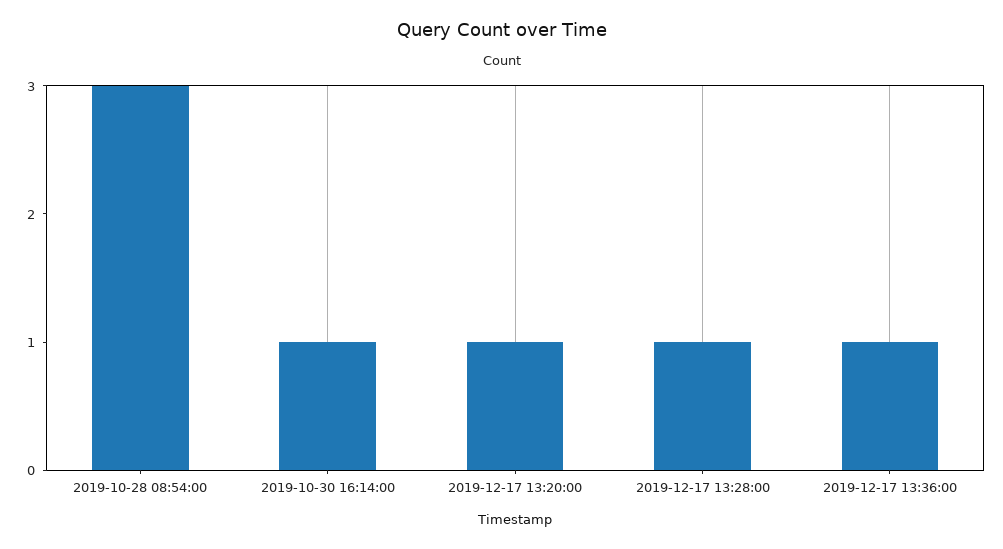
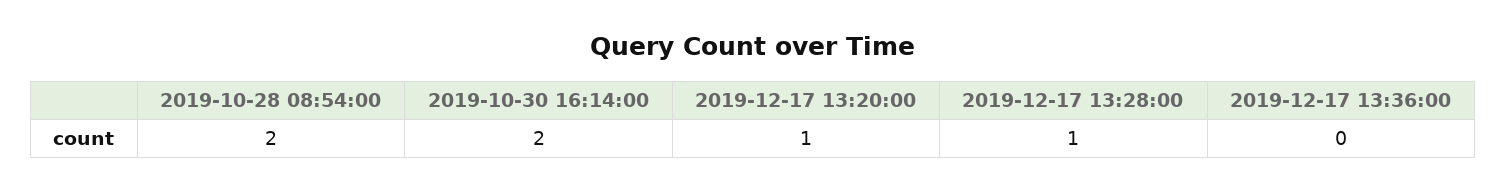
2019-10-28 08:54:00: 3 -> 2
2019-10-30 16:14:00: 1 -> 2
2019-12-17 13:36:00: 1 -> 0

